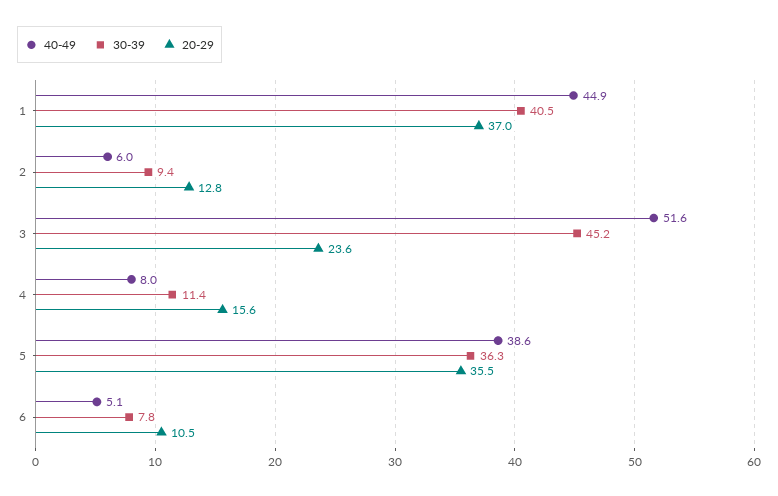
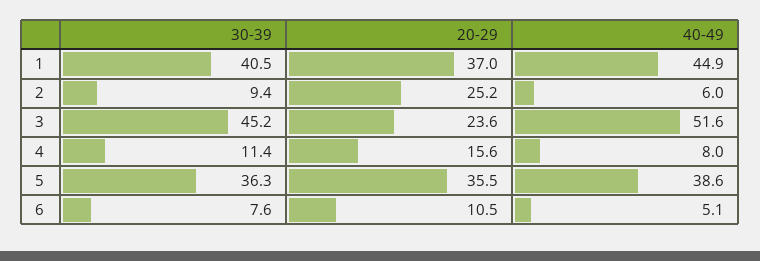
20-29, 2: 12.8 -> 25.2
30-39, 6: 7.8 -> 7.6

